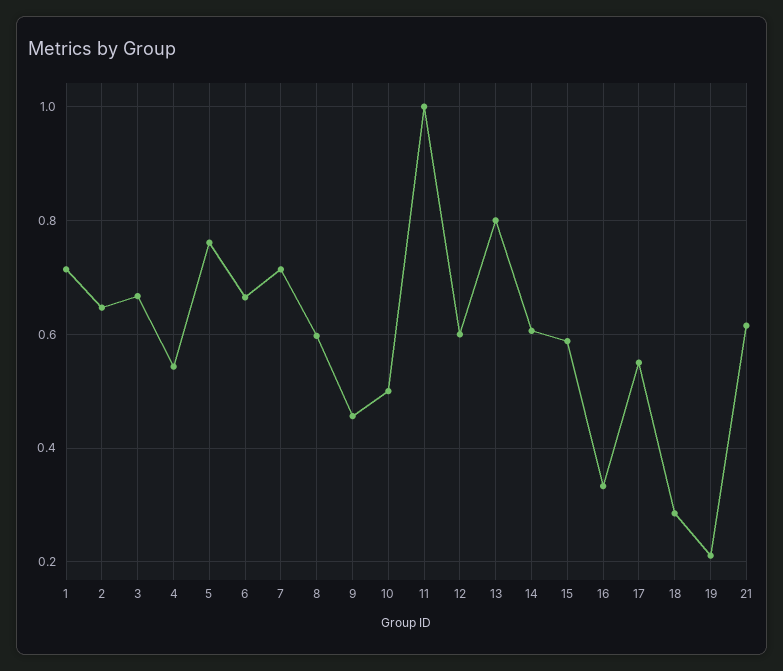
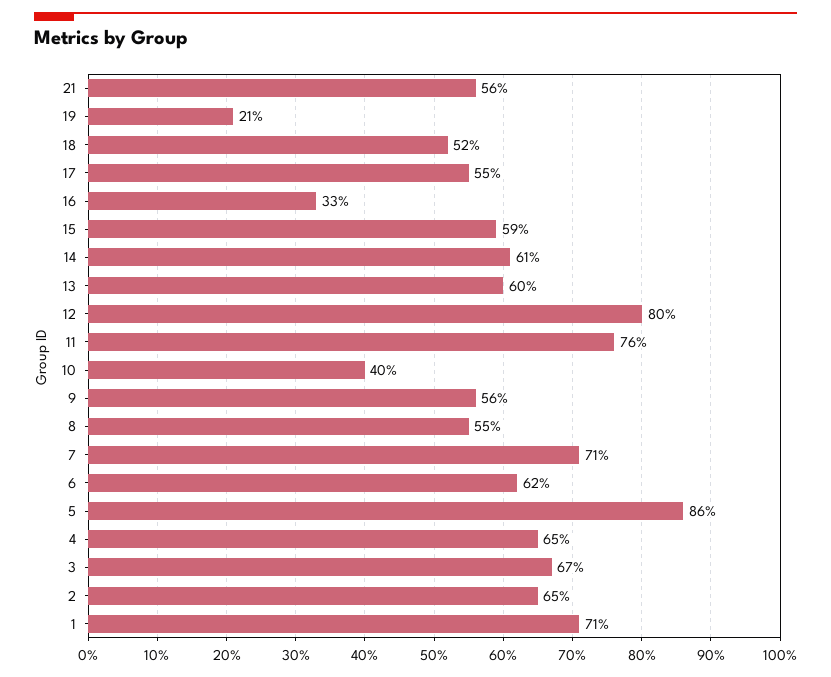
4: 0.54 -> 0.65
5: 0.76 -> 0.86
6: 0.66 -> 0.62
8: 0.6 -> 0.55
9: 0.46 -> 0.56
10: 0.5 -> 0.4
11: 1 -> 0.76
12: 0.6 -> 0.8
13: 0.8 -> 0.6
18: 0.28 -> 0.52
21: 0.62 -> 0.56

